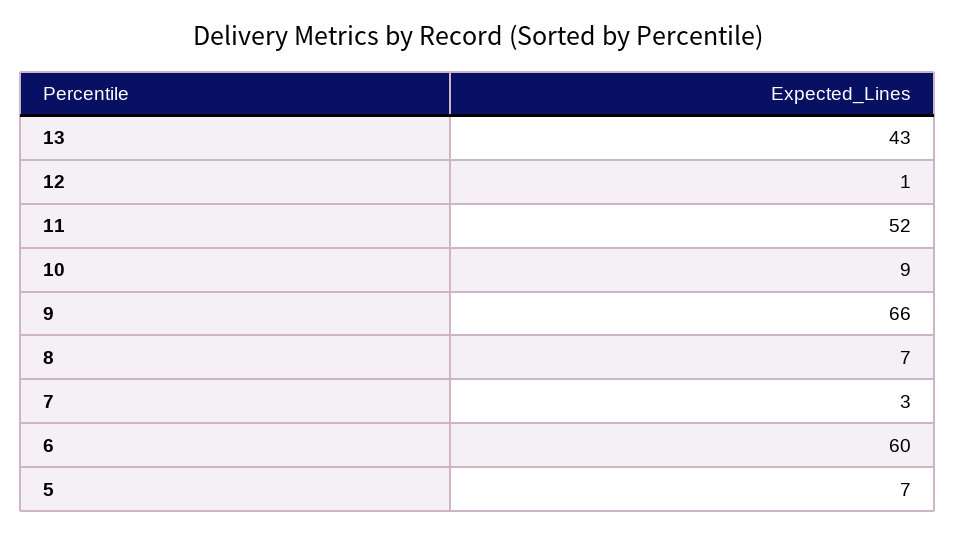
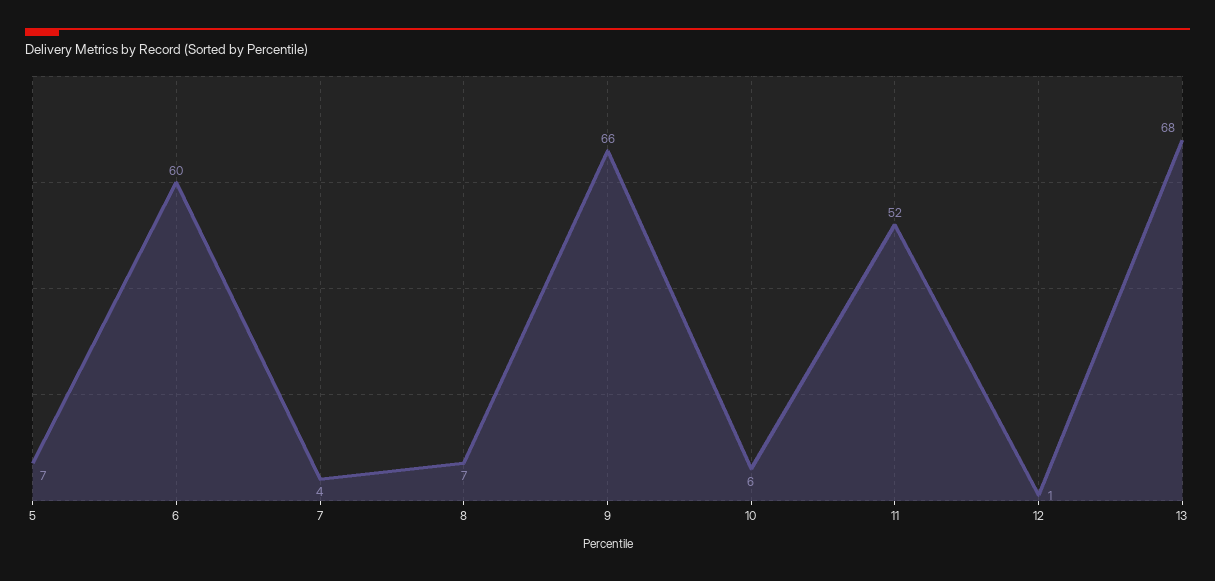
13: 43 -> 68
10: 9 -> 6
7: 3 -> 4

